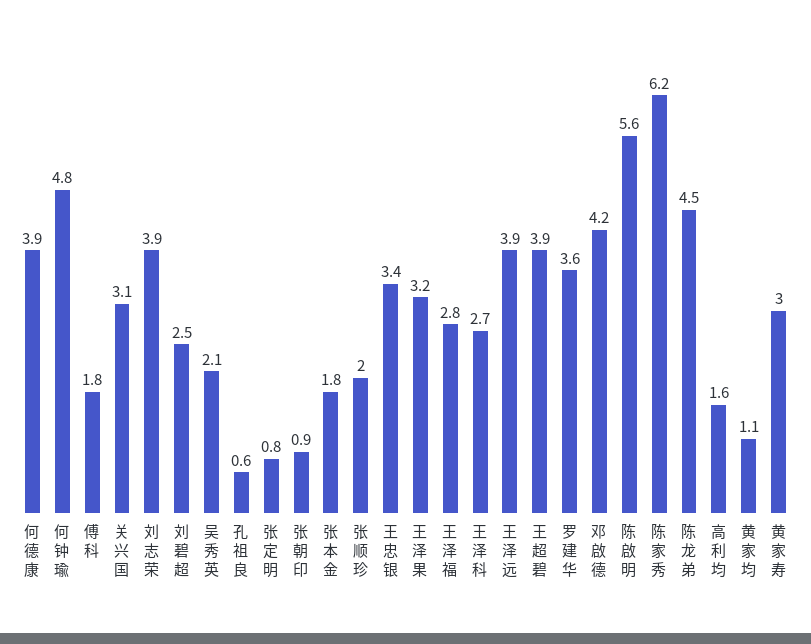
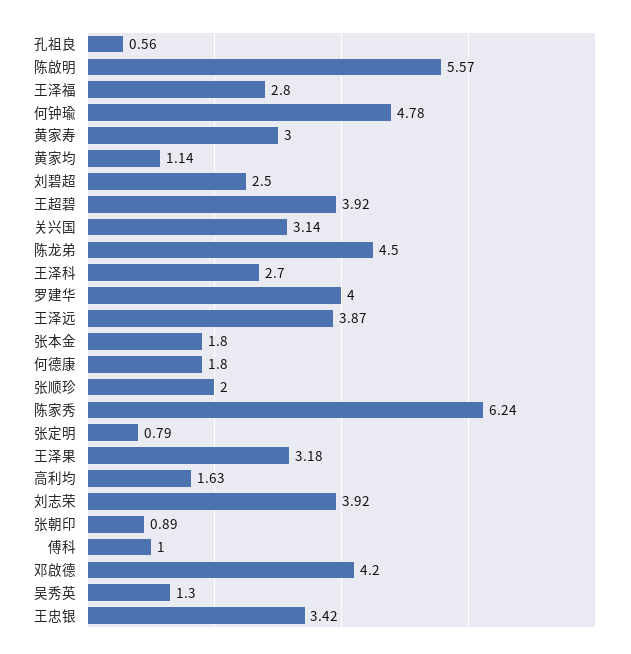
何德康: 3.9 -> 1.8
傅科: 1.8 -> 1
吴秀英: 2.1 -> 1.3
罗建华: 3.6 -> 4

